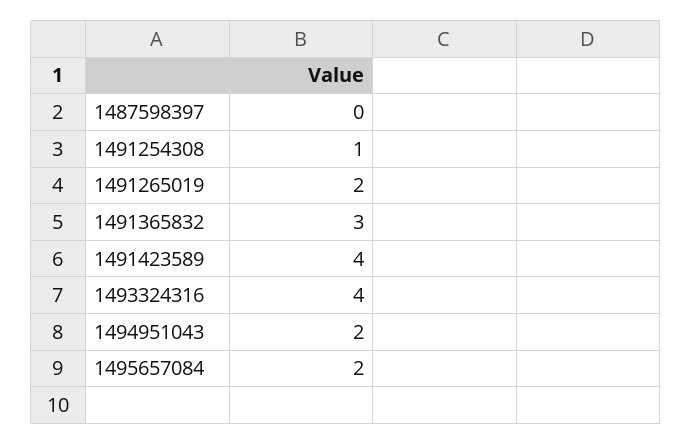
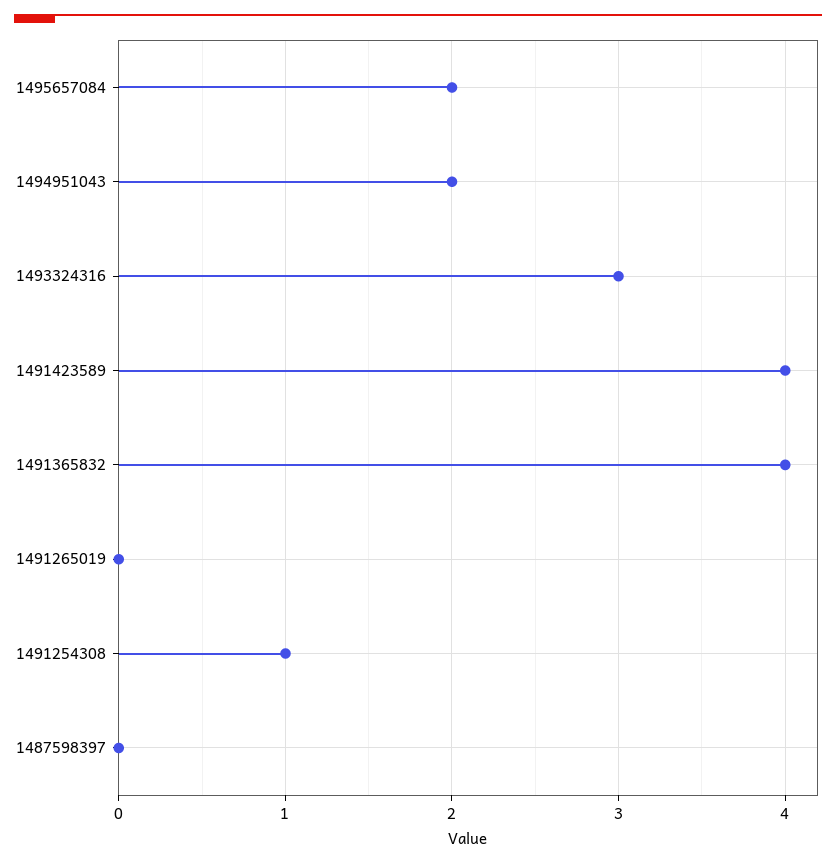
1491265019: 2 -> 0
1491365832: 3 -> 4
1493324316: 4 -> 3

